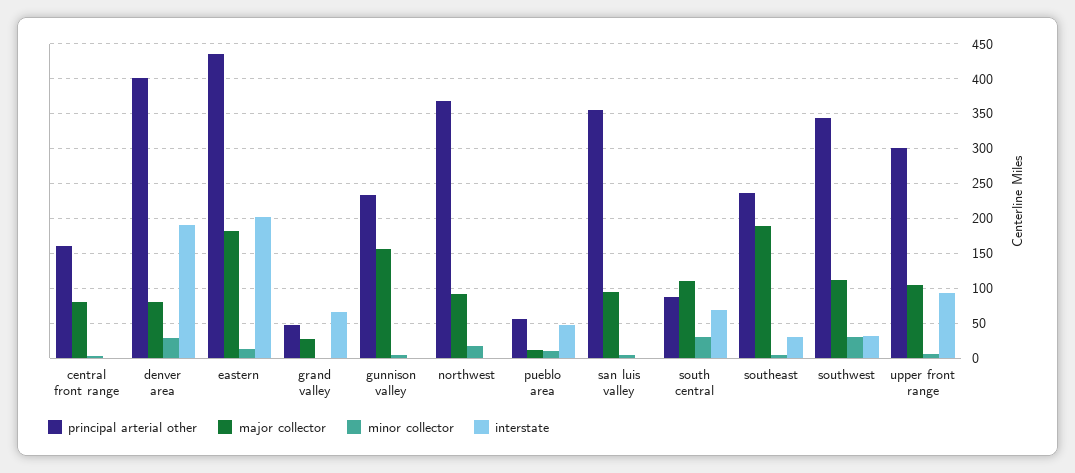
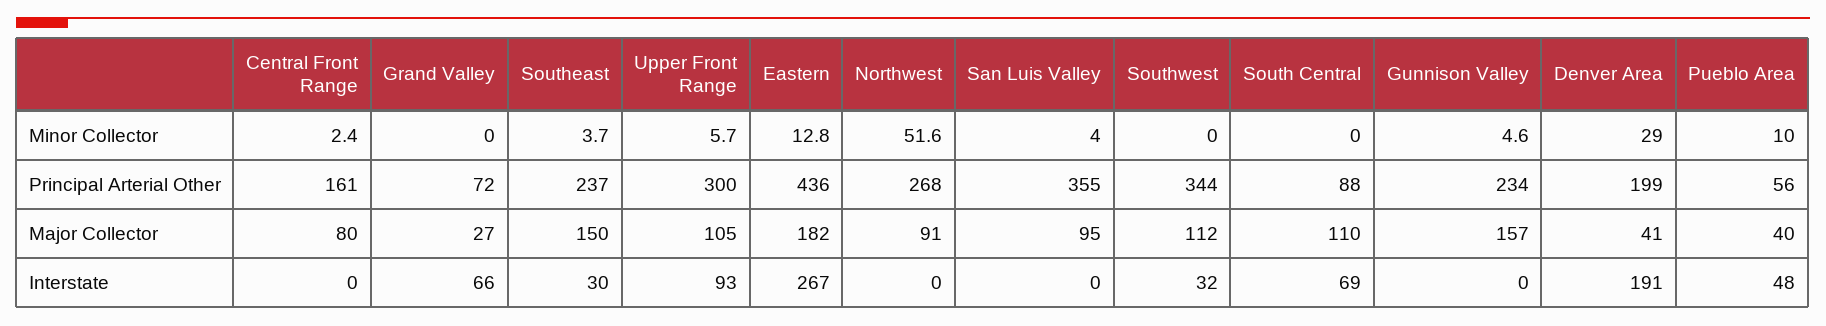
principal arterial other, denver area: 400 -> 199
major collector, denver area: 80 -> 41
interstate, eastern: 200 -> 267
principal arterial other, grand valley: 50 -> 72
principal arterial other, northwest: 370 -> 268
minor collector, northwest: 20 -> 51.6
major collector, pueblo area: 10 -> 40
minor collector, south central: 30 -> 0
major collector, southeast: 190 -> 150
minor collector, southwest: 30 -> 0

